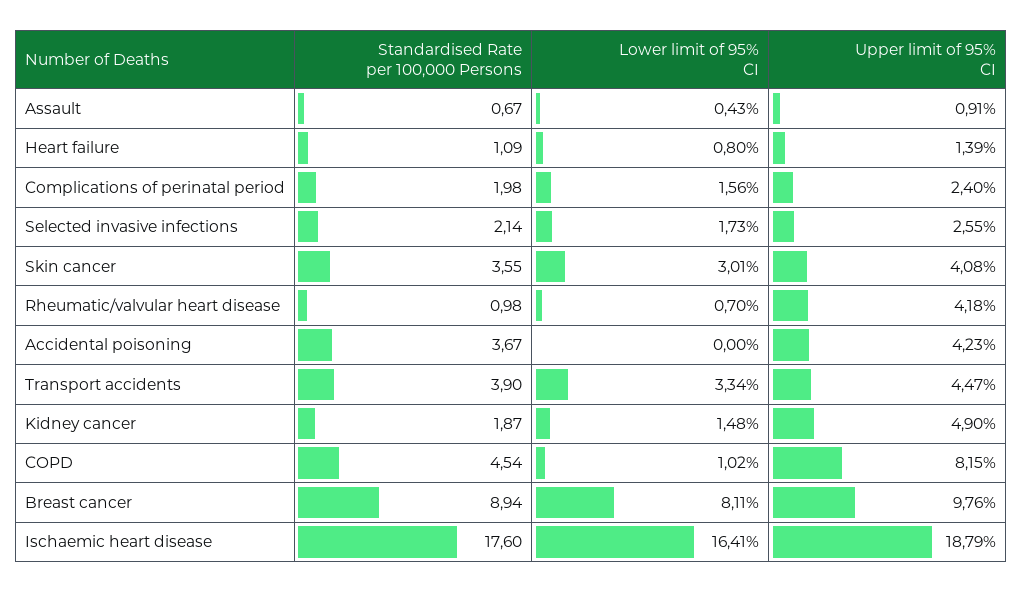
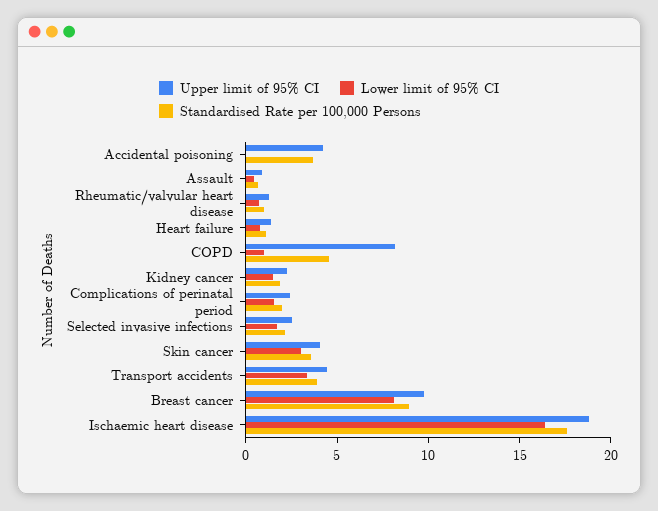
Upper limit of 95% CI, Rheumatic/valvular heart disease: 4.18 -> 1
Upper limit of 95% CI, Kidney cancer: 4.9 -> 2

